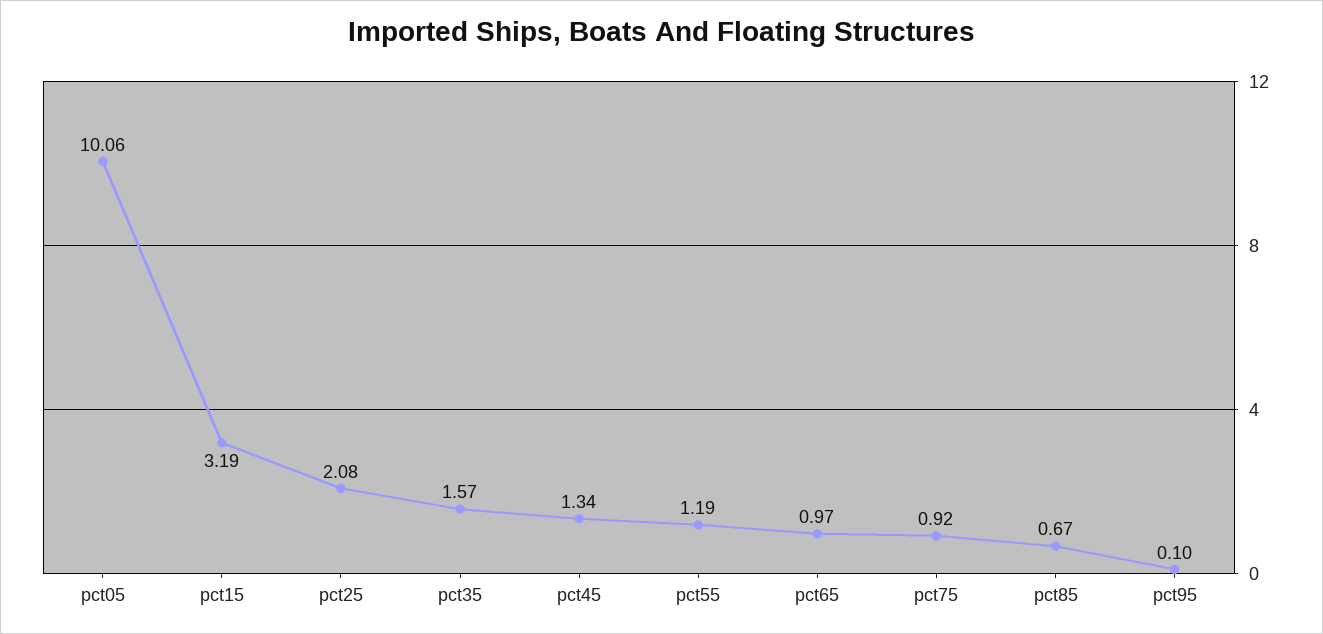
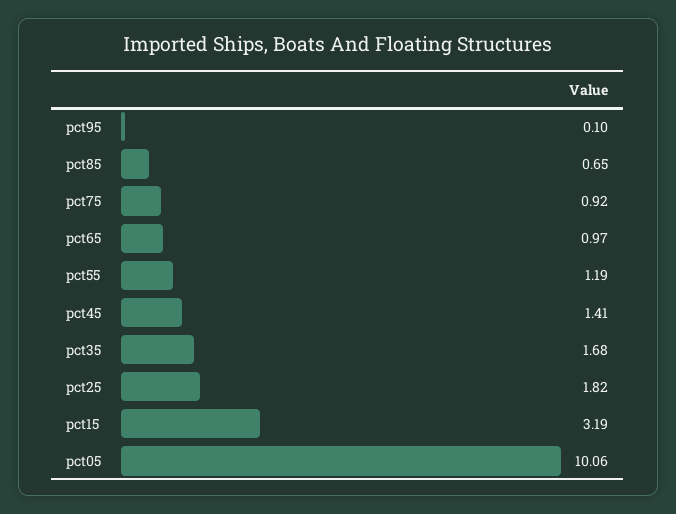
pct25: 2.08 -> 1.82
pct35: 1.57 -> 1.68
pct45: 1.34 -> 1.41
pct85: 0.67 -> 0.65

